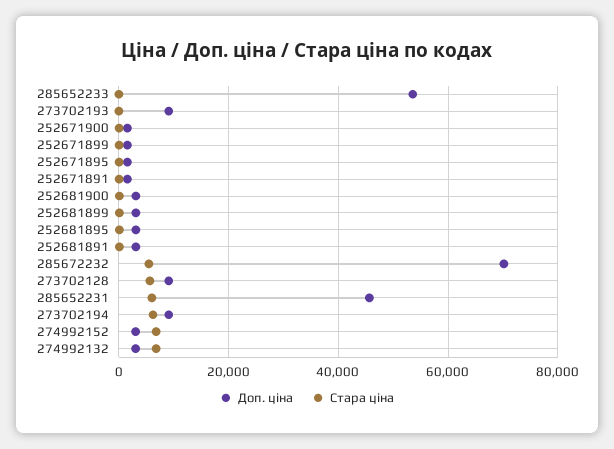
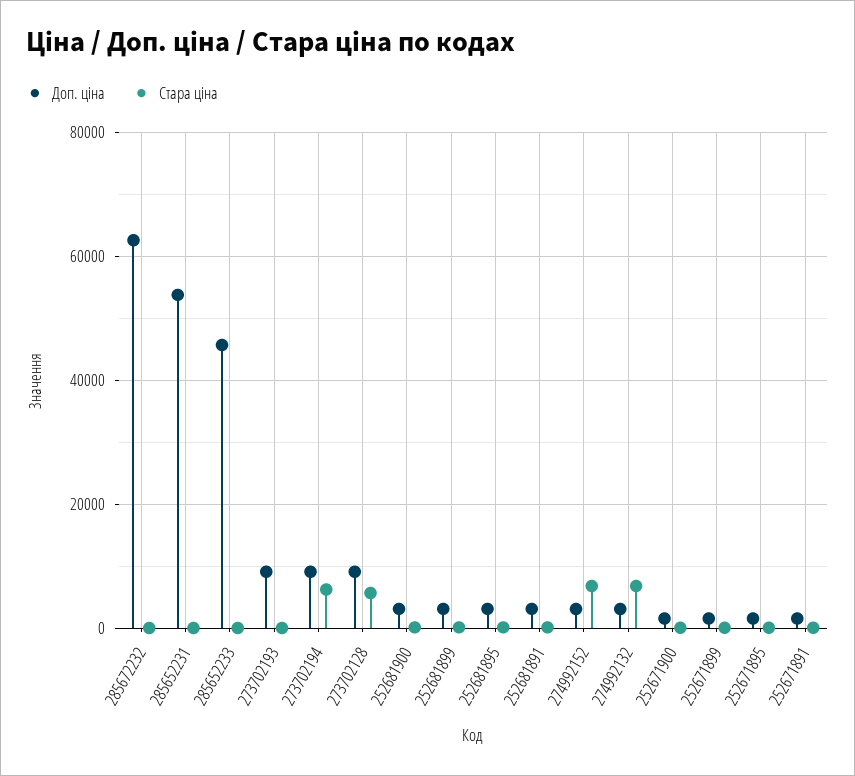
Доп. ціна, 285652233: 54000 -> 46000
Доп. ціна, 285672232: 70000 -> 62000
Стара ціна, 285672232: 6000 -> 0
Доп. ціна, 285652231: 46000 -> 54000
Стара ціна, 285652231: 6000 -> 0

